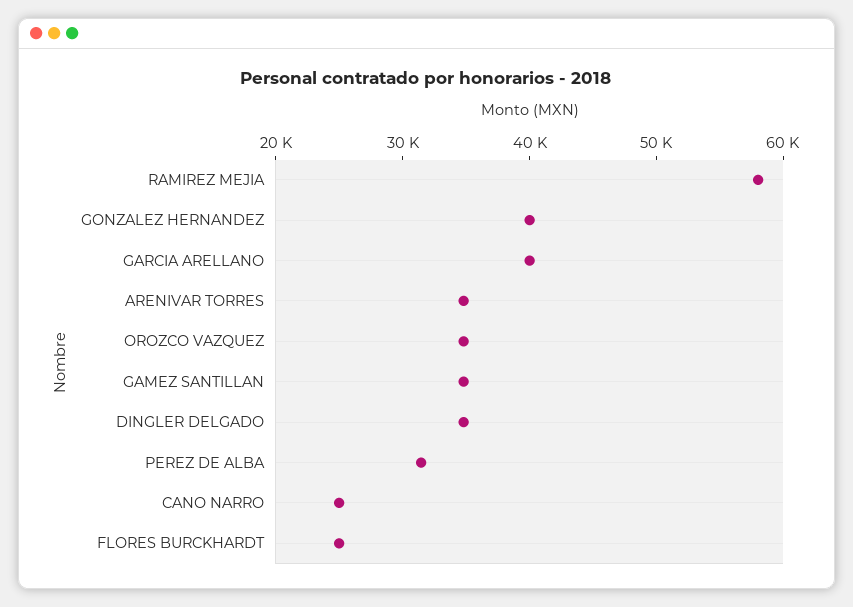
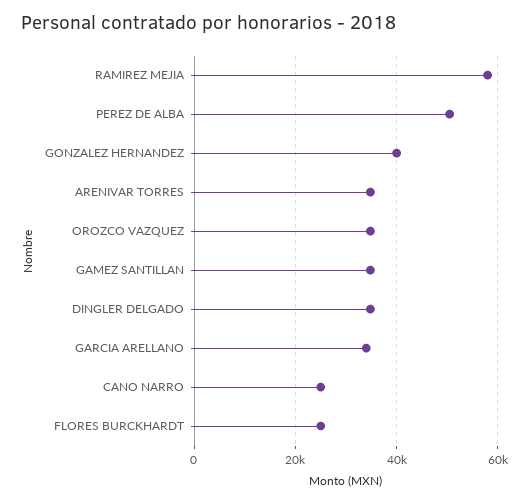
GARCIA ARELLANO: 40000 -> 34000
PEREZ DE ALBA: 32000 -> 50000

